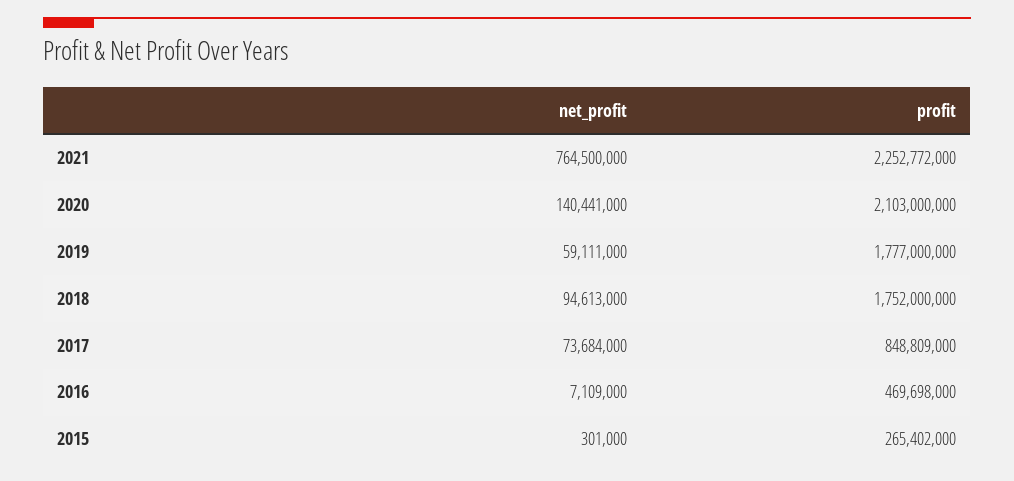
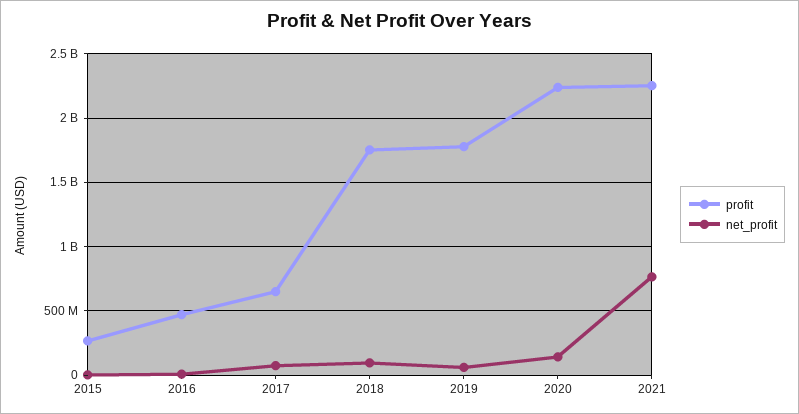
profit, 2020: 2103000000 -> 2250000000
profit, 2017: 848809000 -> 650000000

